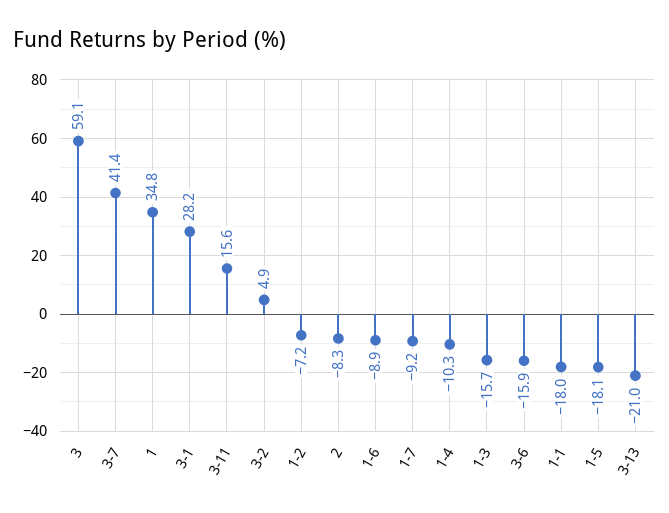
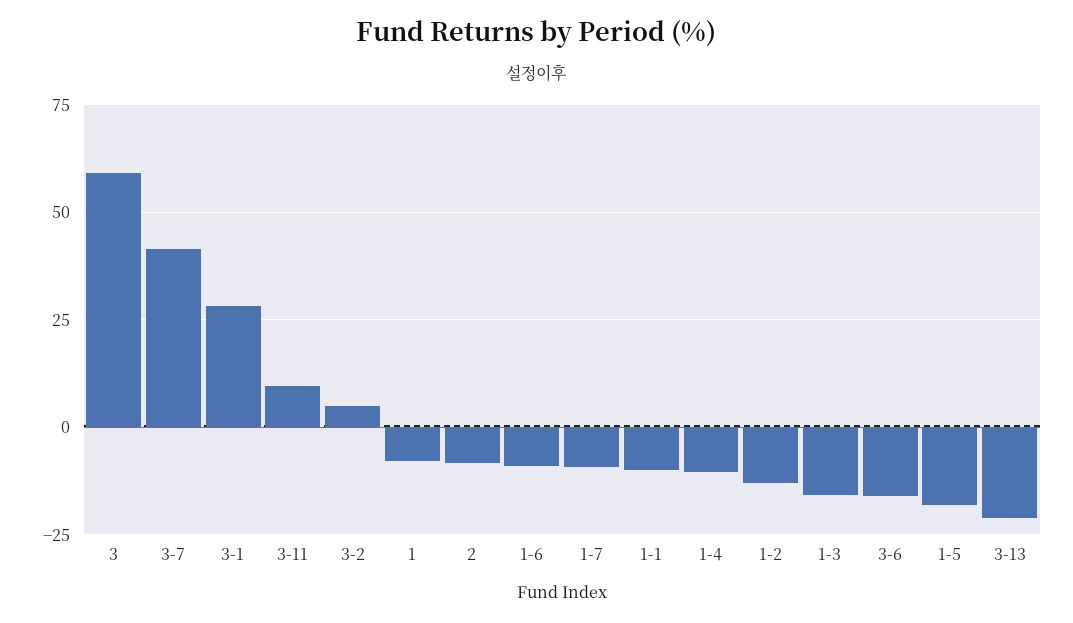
1: 34.8 -> -7.5
3-11: 15.6 -> 10
1-2: -7.2 -> -12.5
1-1: -18 -> -10

